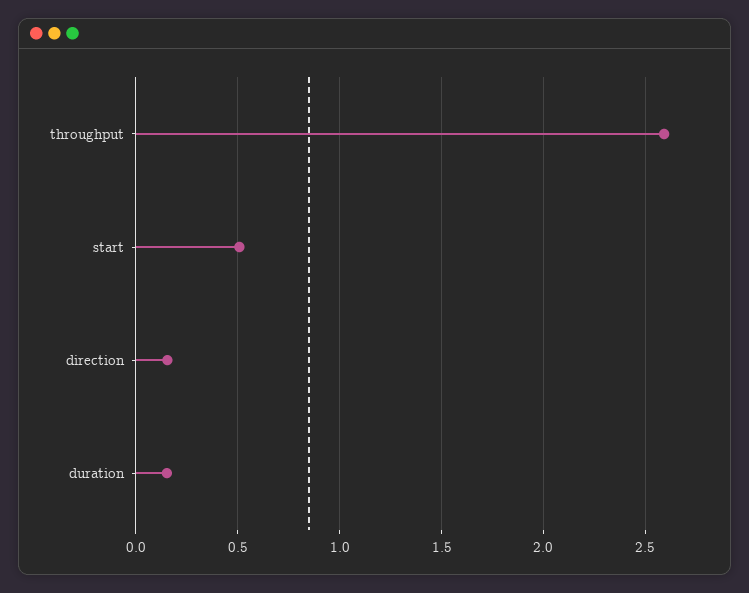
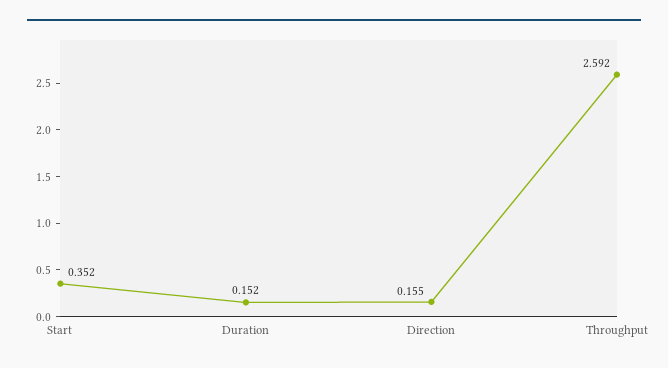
start: 0.5 -> 0.352

